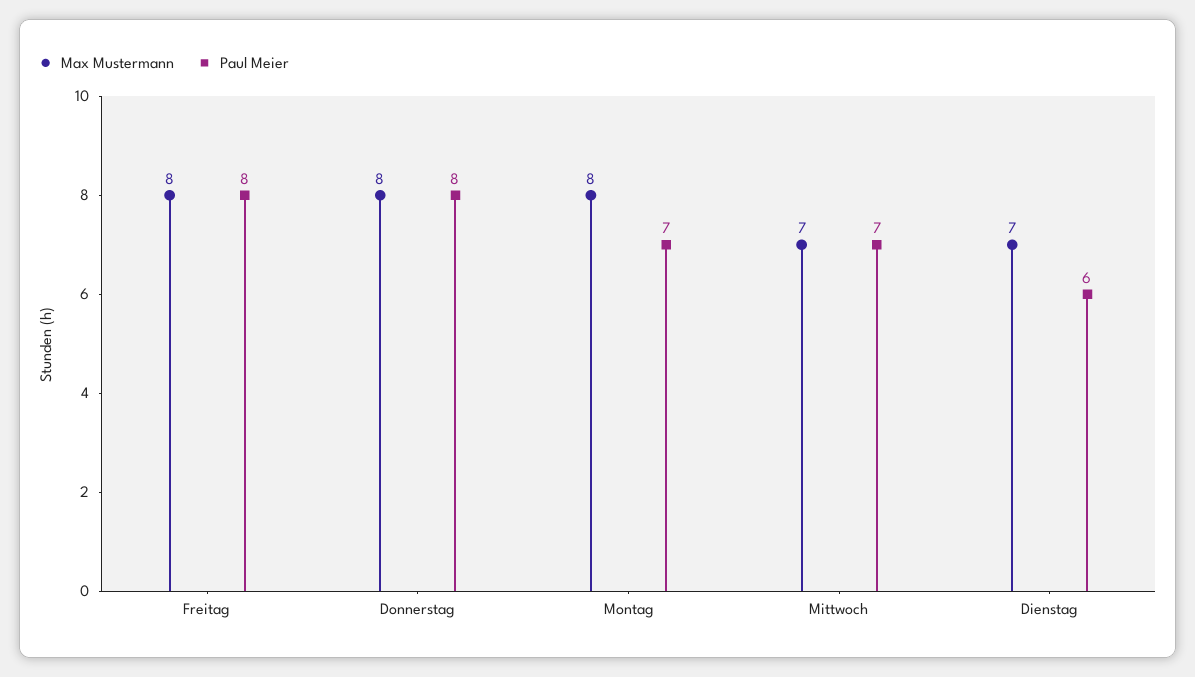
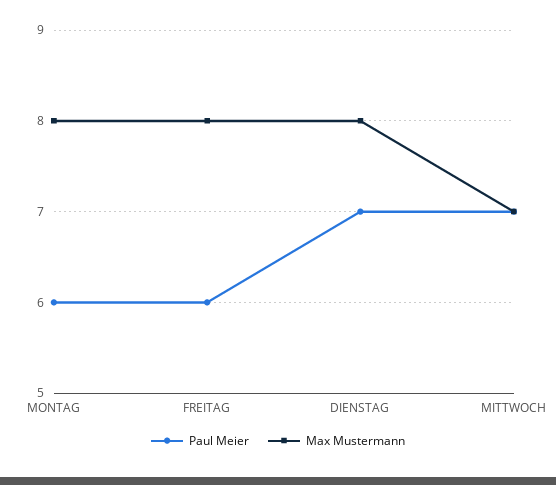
Paul Meier, Freitag: 8 -> 6
Max Mustermann, Donnerstag: 8 -> none
Paul Meier, Donnerstag: 8 -> none
Paul Meier, Montag: 7 -> 6
Max Mustermann, Dienstag: 7 -> 8
Paul Meier, Dienstag: 6 -> 7

